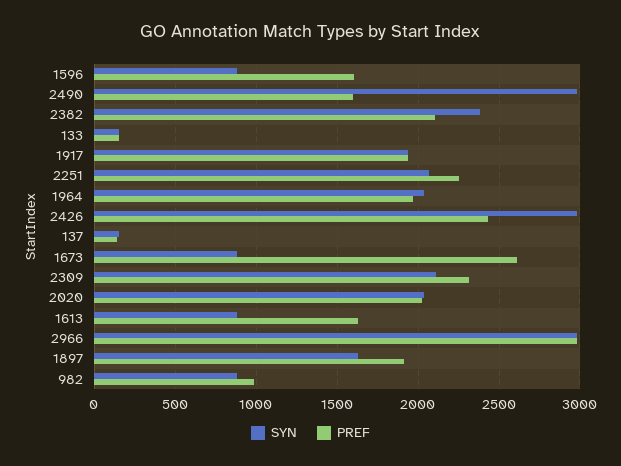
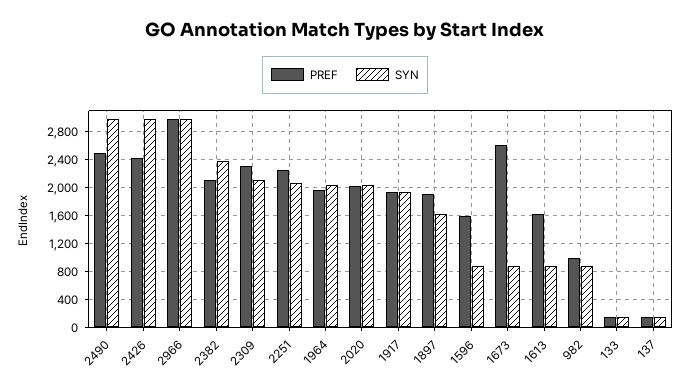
PREF, 2490: 1600 -> 2500

